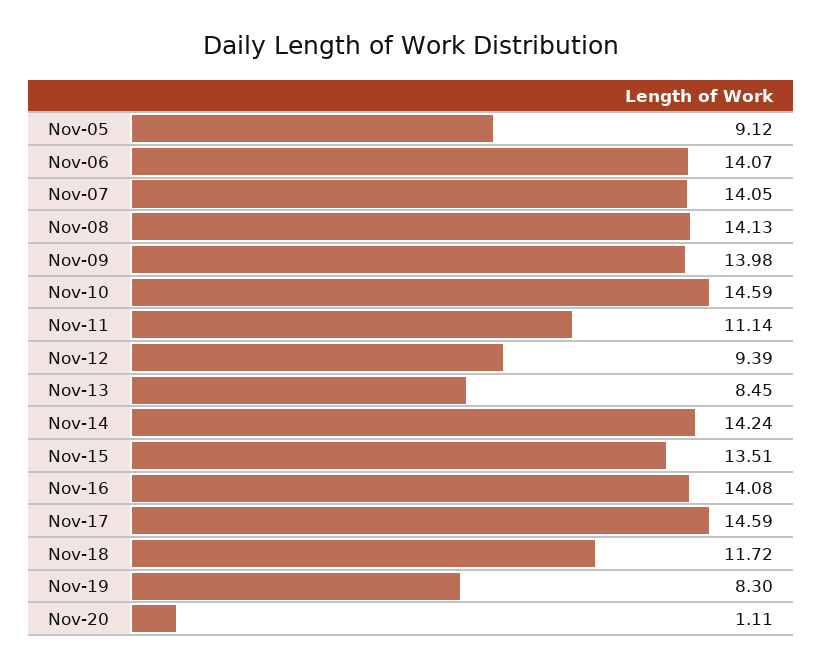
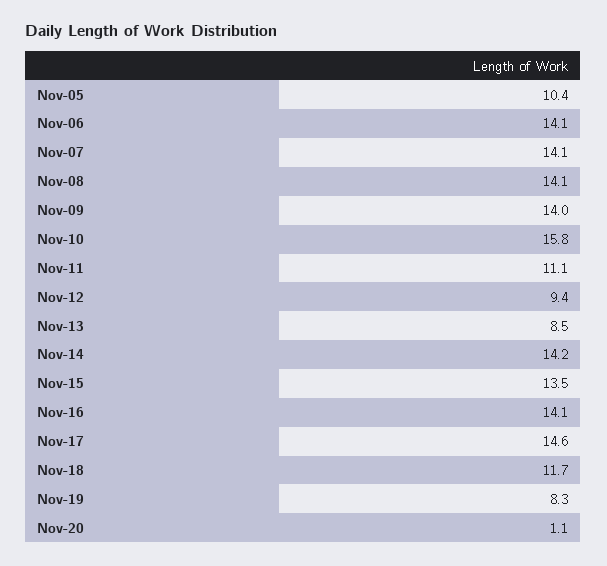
Nov-05: 9.12 -> 10.4
Nov-10: 14.59 -> 15.8

